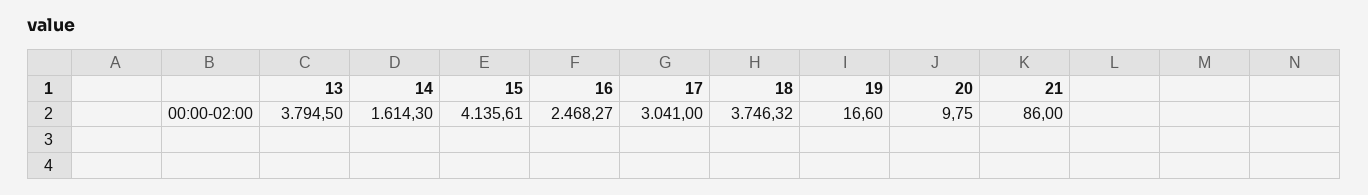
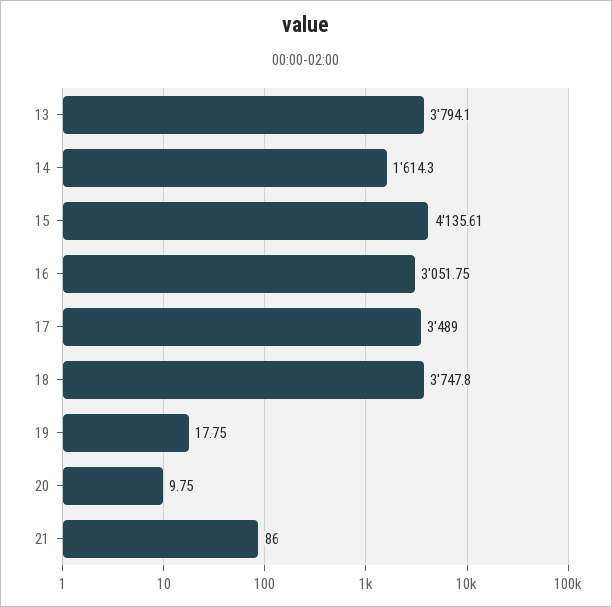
13: 3794.5 -> 3794.1
16: 2468.27 -> 3051.75
17: 3041 -> 3489
18: 3746.32 -> 3747.8
19: 16.6 -> 17.75

